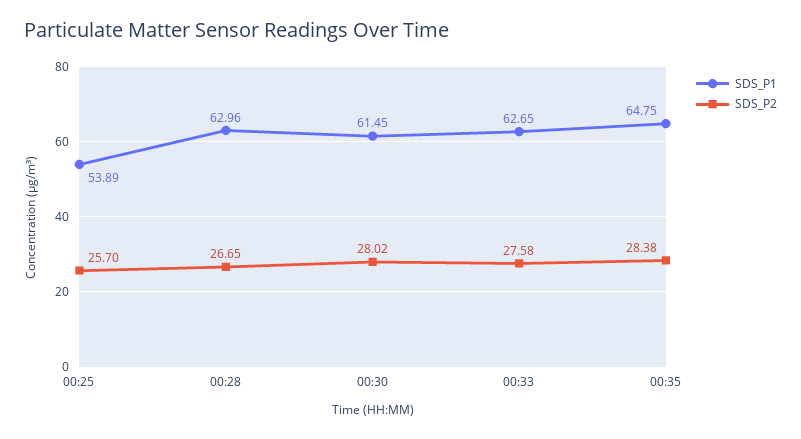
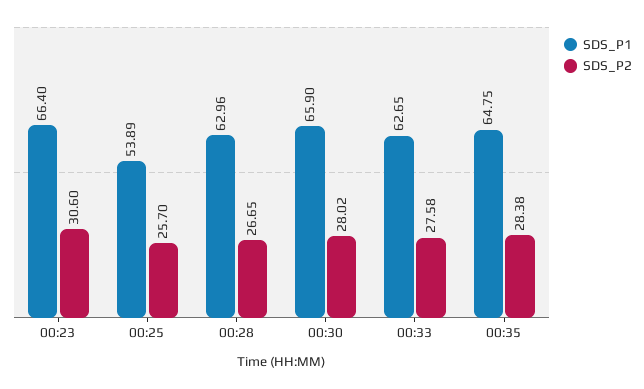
SDS_P1, 00:30: 61.45 -> 65.9
SDS_P1, 00:23: none -> 66.4
SDS_P2, 00:23: none -> 30.6

